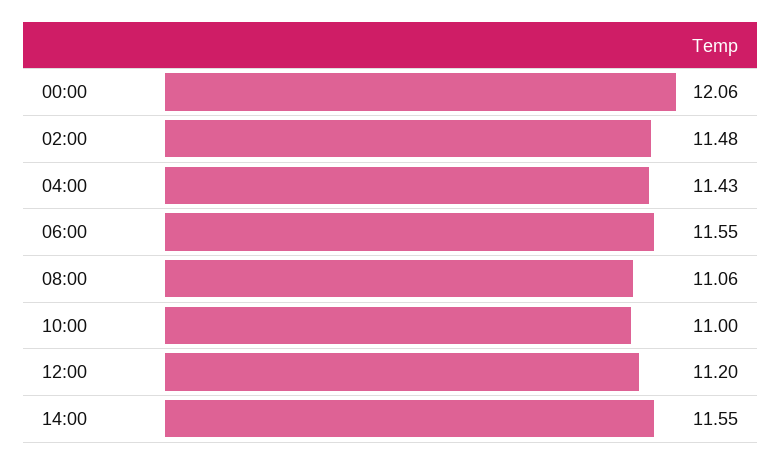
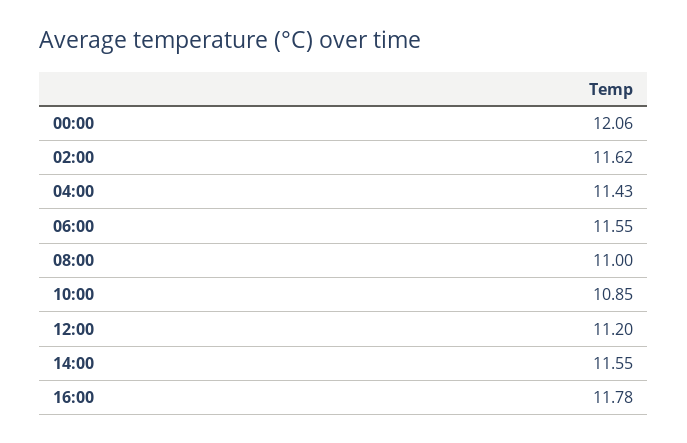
02:00: 11.48 -> 11.62
08:00: 11.06 -> 11
10:00: 11 -> 10.85
16:00: none -> 11.78

